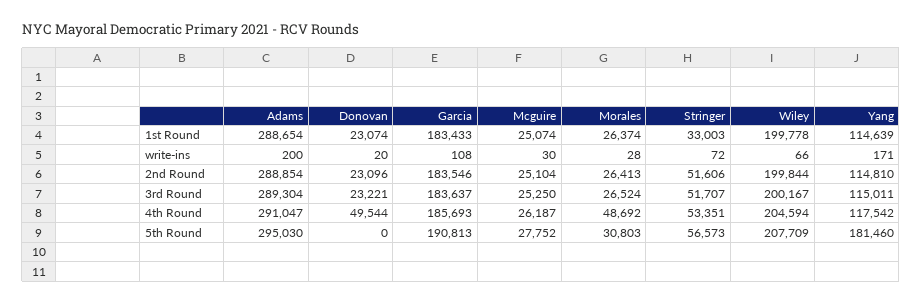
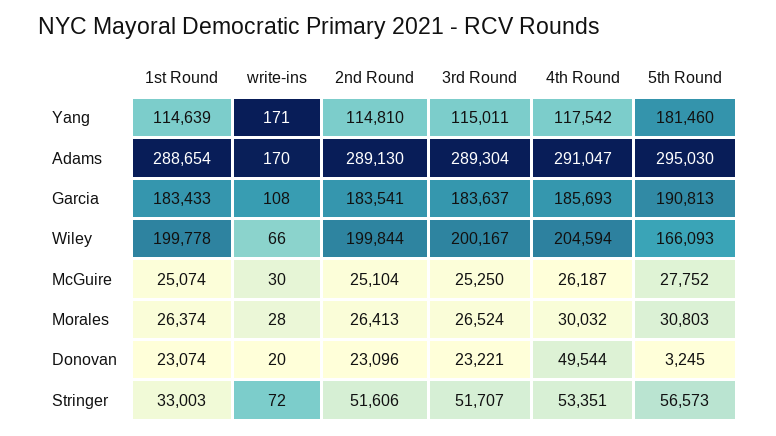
Adams, write-ins: 200 -> 170
Adams, 2nd Round: 288854 -> 289130
Garcia, 2nd Round: 183546 -> 183541
Morales, 4th Round: 48692 -> 30032
Donovan, 5th Round: 0 -> 3245
Wiley, 5th Round: 207709 -> 166093

